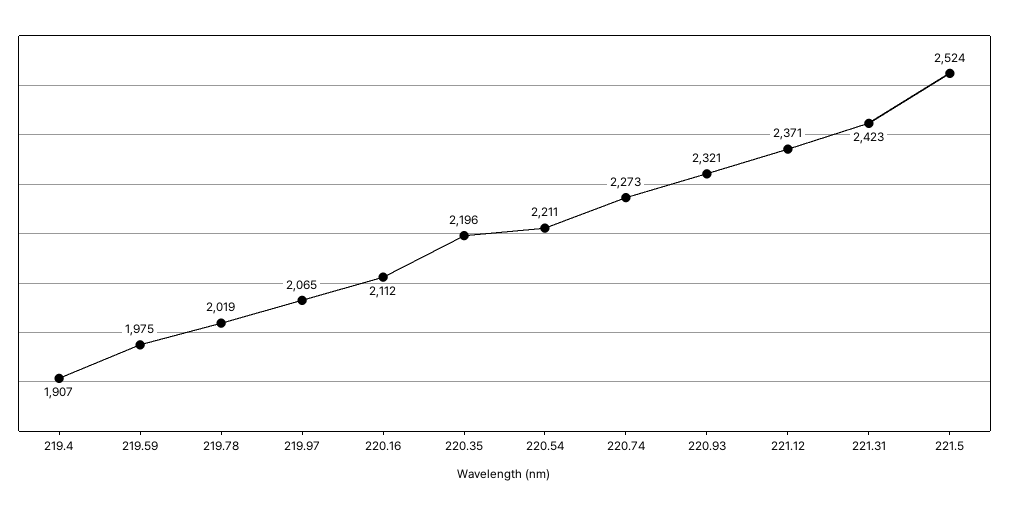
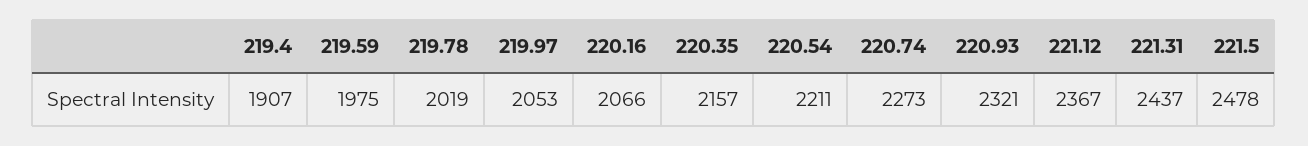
219.97: 2065 -> 2053
220.16: 2112 -> 2066
220.35: 2196 -> 2157
221.12: 2371 -> 2367
221.31: 2423 -> 2437
221.5: 2524 -> 2478

